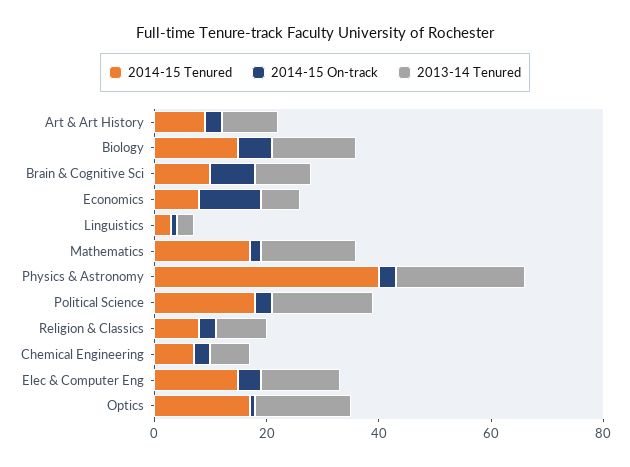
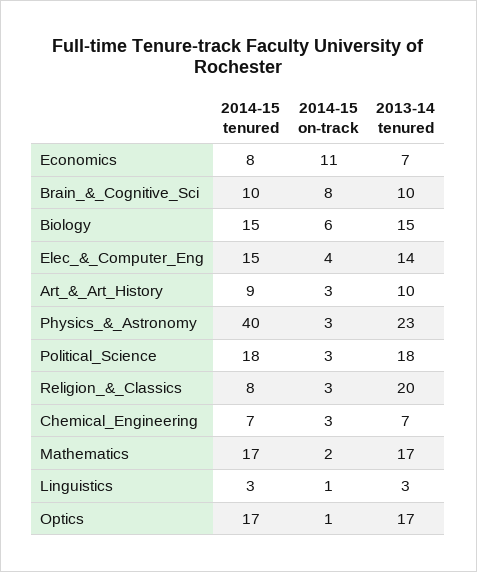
2013-14 Tenured, Religion & Classics: 10 -> 20

